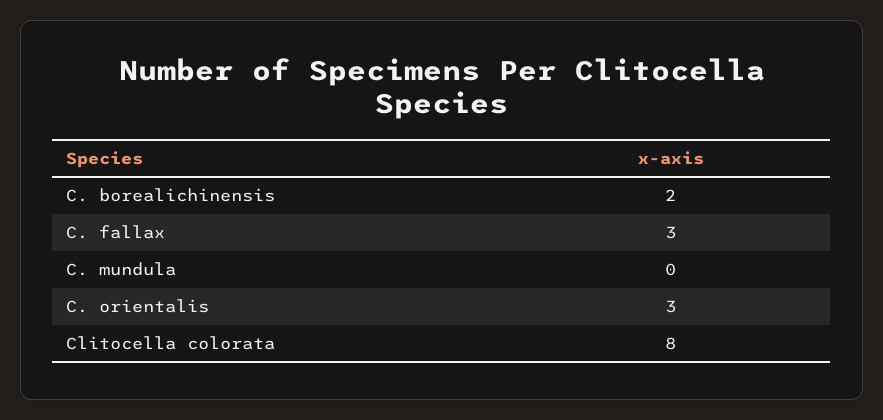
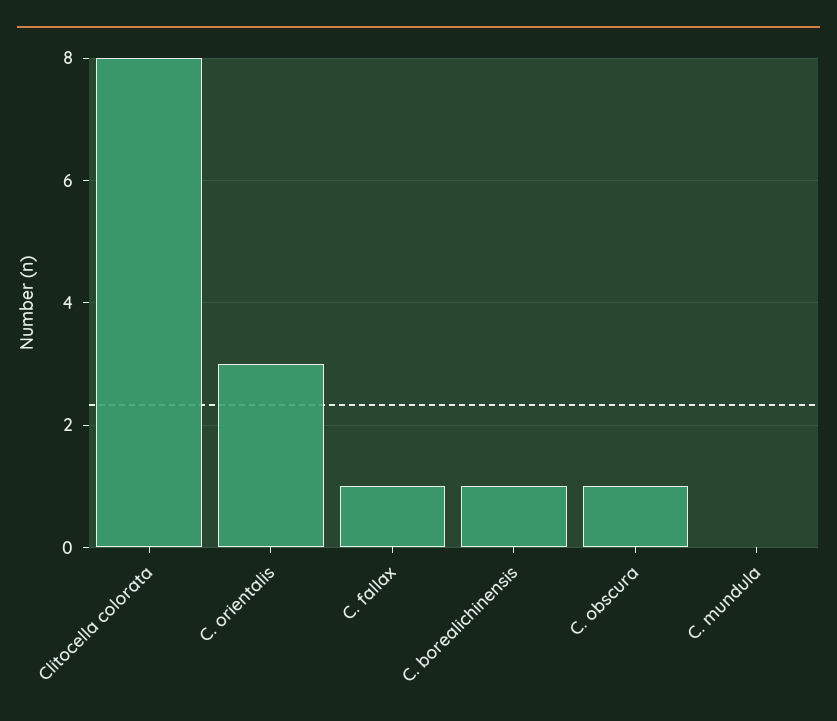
C. borealichinensis: 2 -> 1
C. fallax: 3 -> 1
C. obscura: none -> 1

